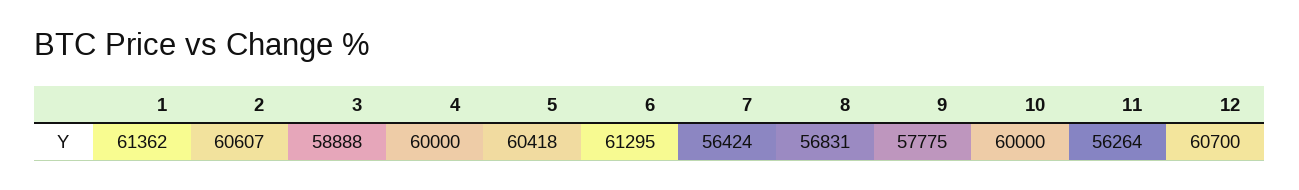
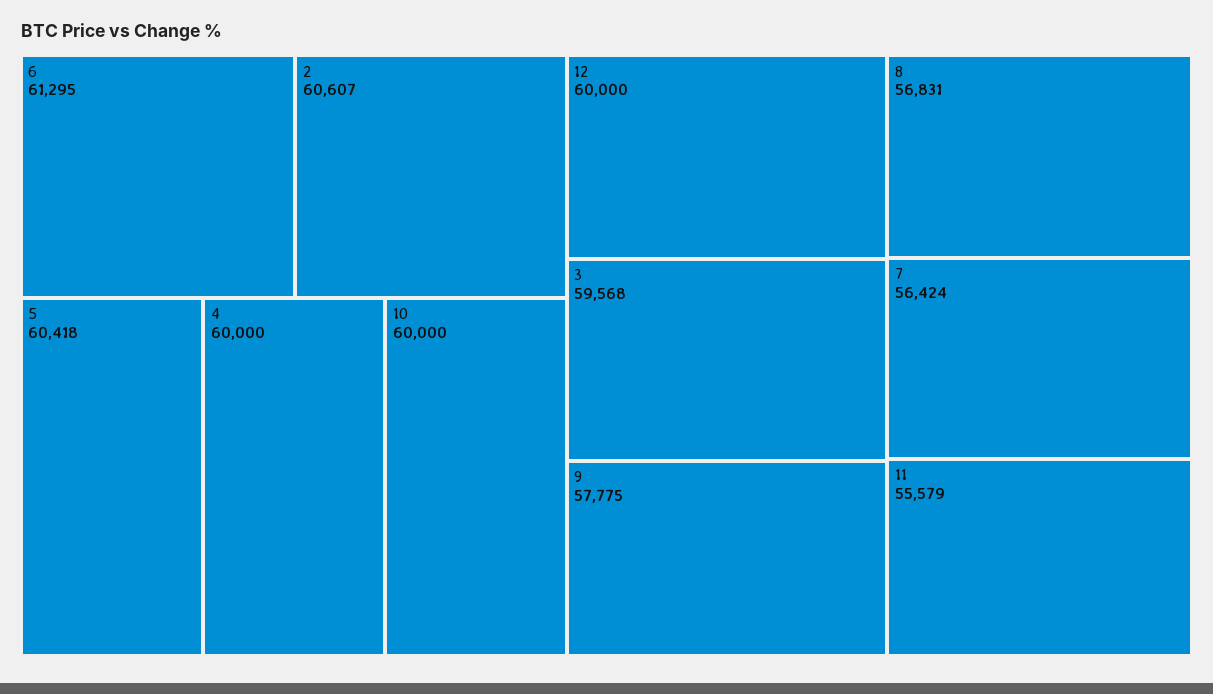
1: 61362 -> none
3: 58888 -> 59568
11: 56264 -> 55579
12: 60700 -> 60000

